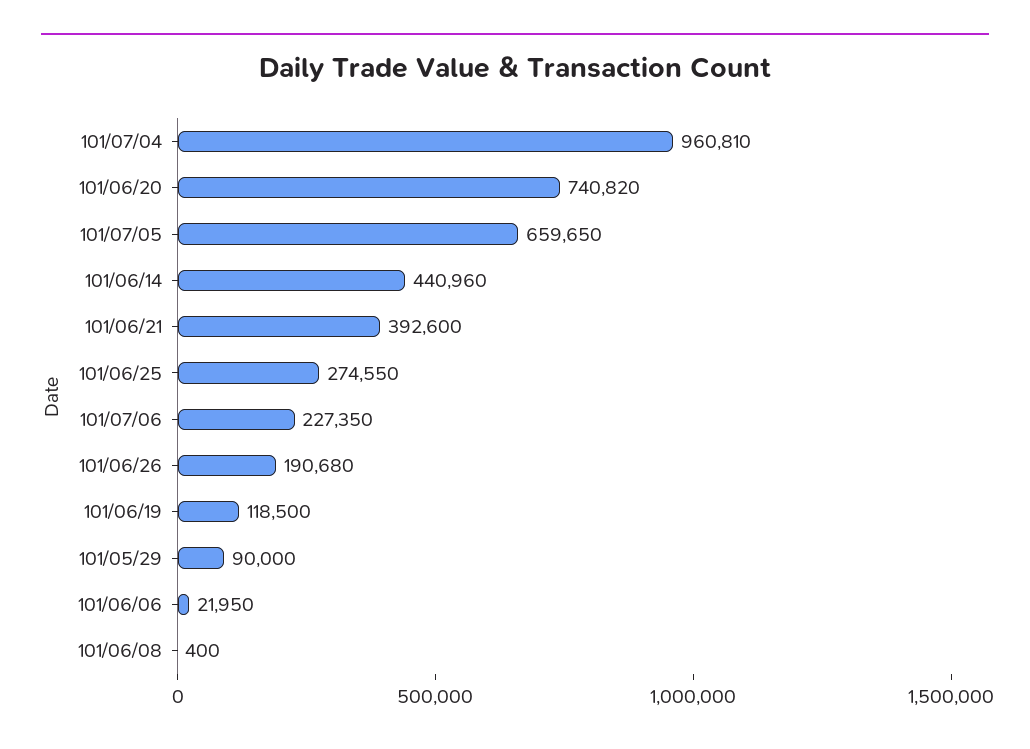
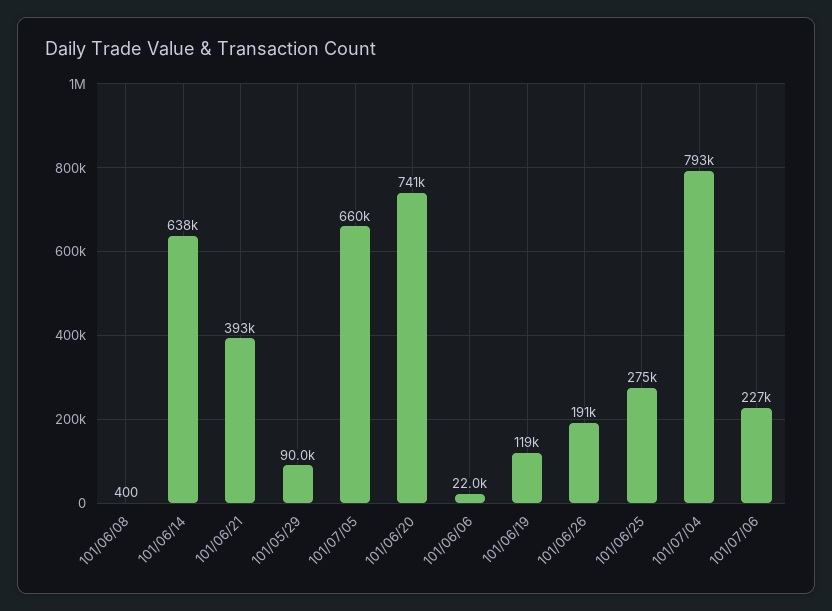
101/07/04: 960810 -> 793000
101/06/14: 440960 -> 638000

